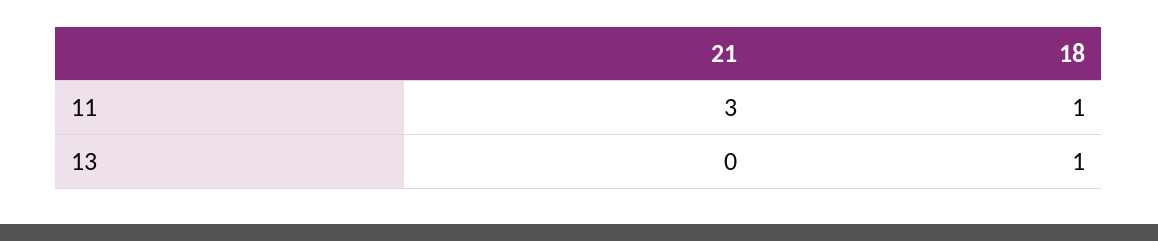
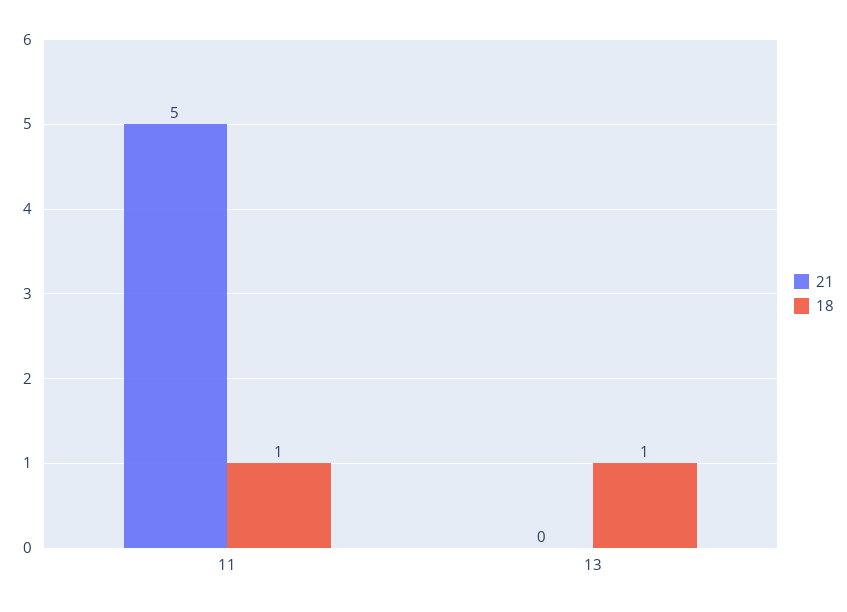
21, 11: 3 -> 5

